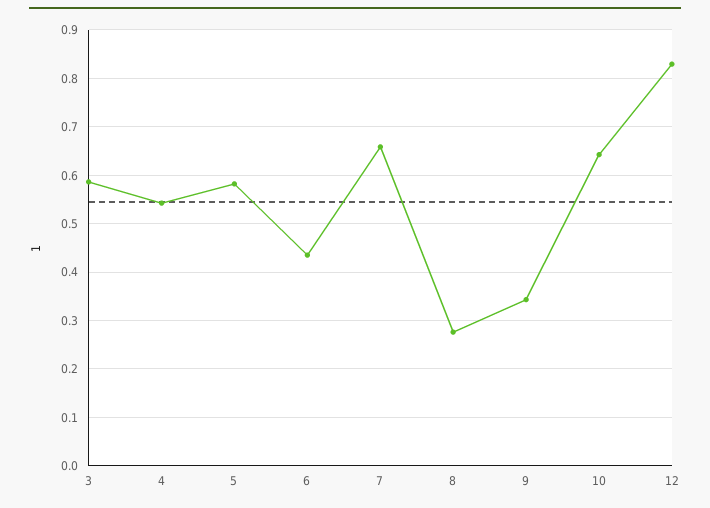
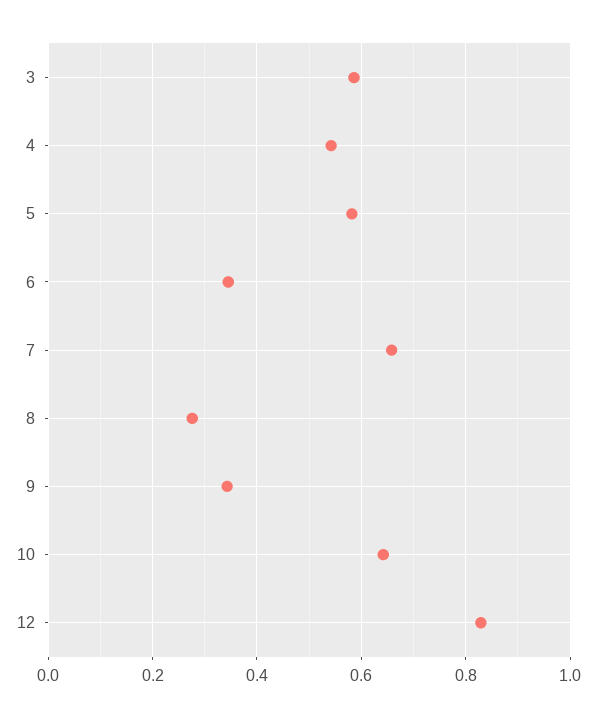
6: 0.44 -> 0.34

